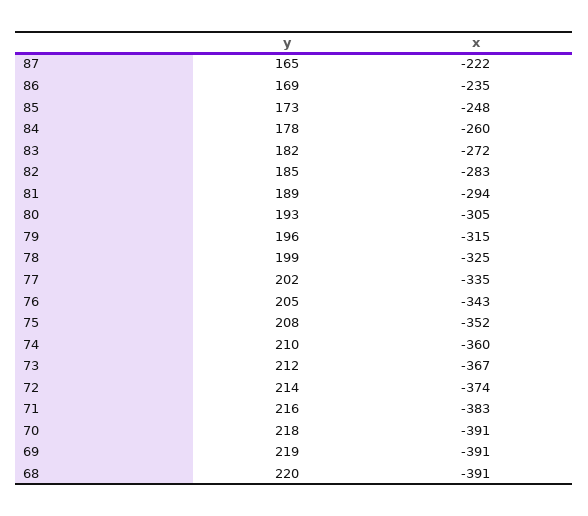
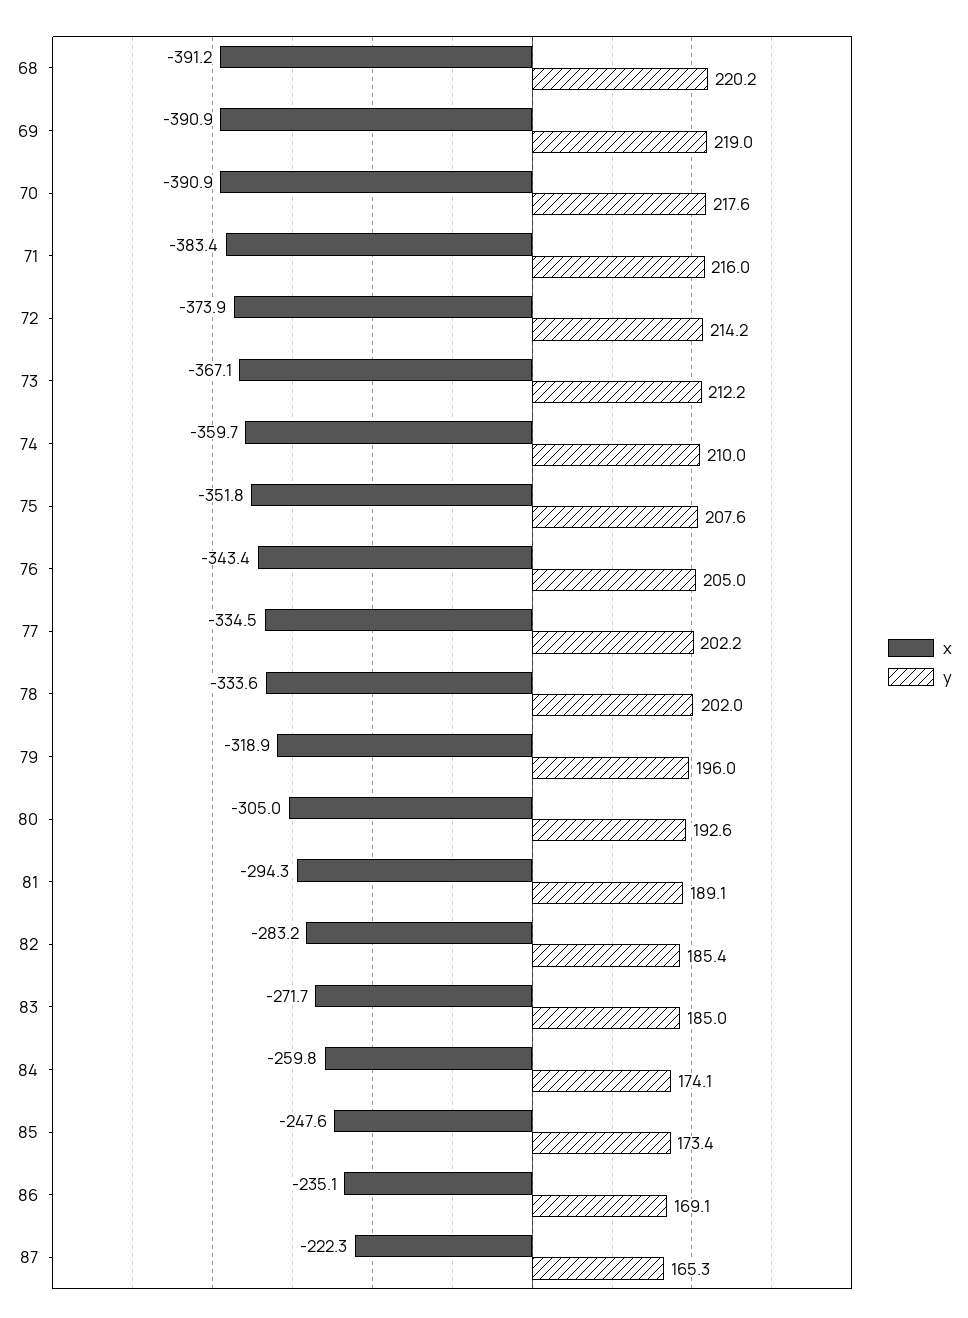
y, 84: 178 -> 174.1
y, 83: 182 -> 185
x, 79: -315 -> -318.9
y, 78: 199 -> 202
x, 78: -325 -> -333.6

